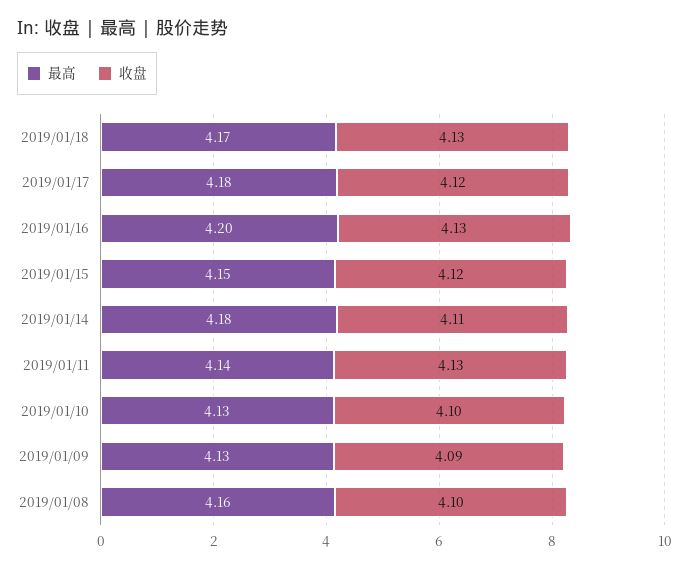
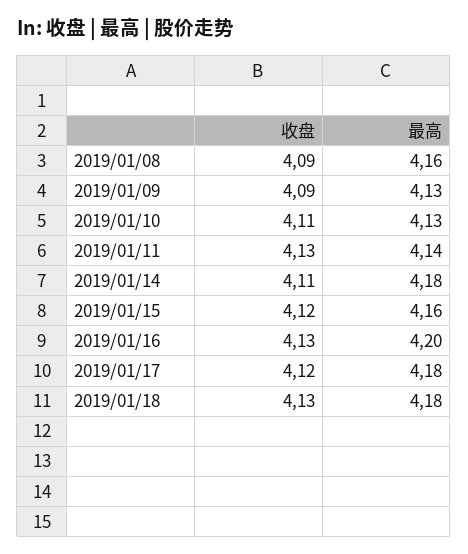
最高, 2019/01/18: 4.17 -> 4.18
最高, 2019/01/15: 4.15 -> 4.16
收盘, 2019/01/10: 4.1 -> 4.11
收盘, 2019/01/08: 4.1 -> 4.09

